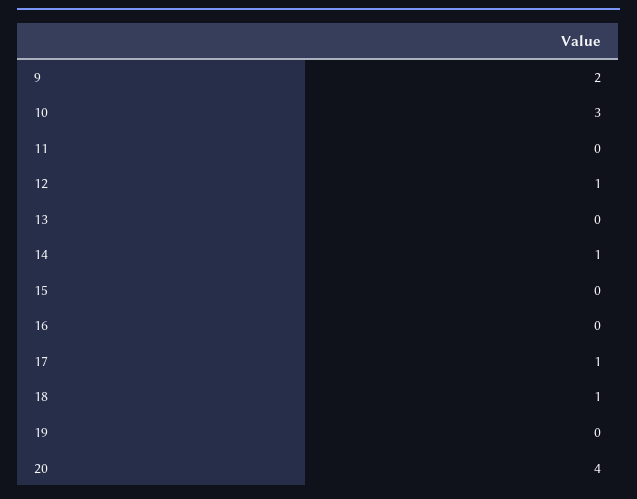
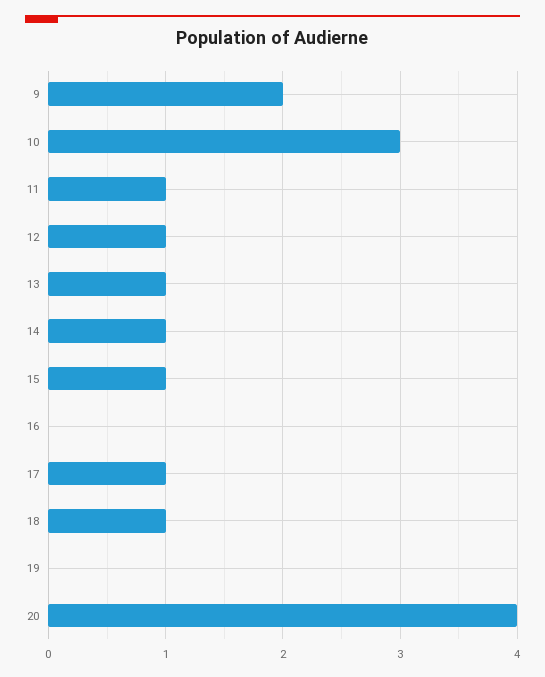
11: 0 -> 1
13: 0 -> 1
15: 0 -> 1

